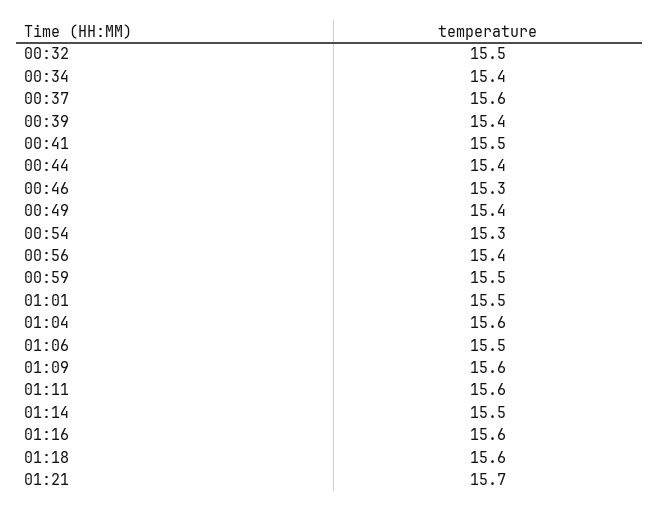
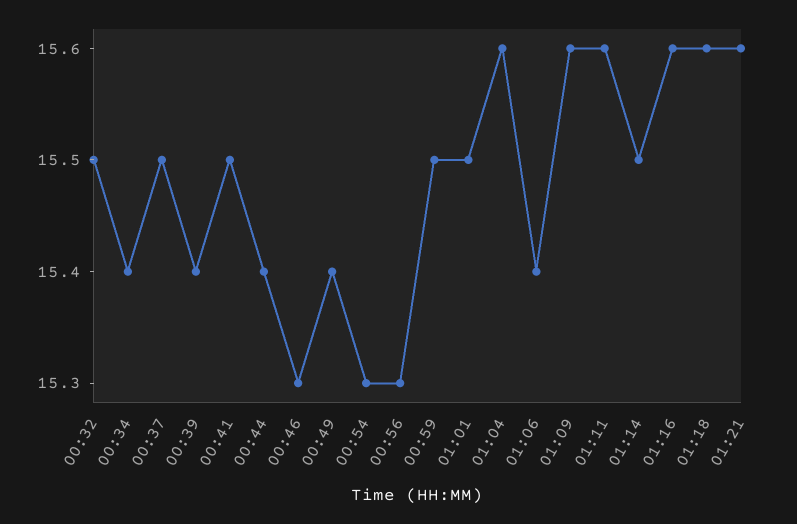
00:37: 15.6 -> 15.5
00:56: 15.4 -> 15.3
01:06: 15.5 -> 15.4
01:21: 15.7 -> 15.6

